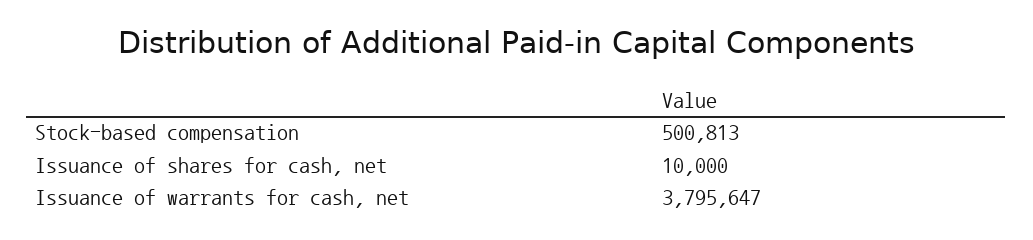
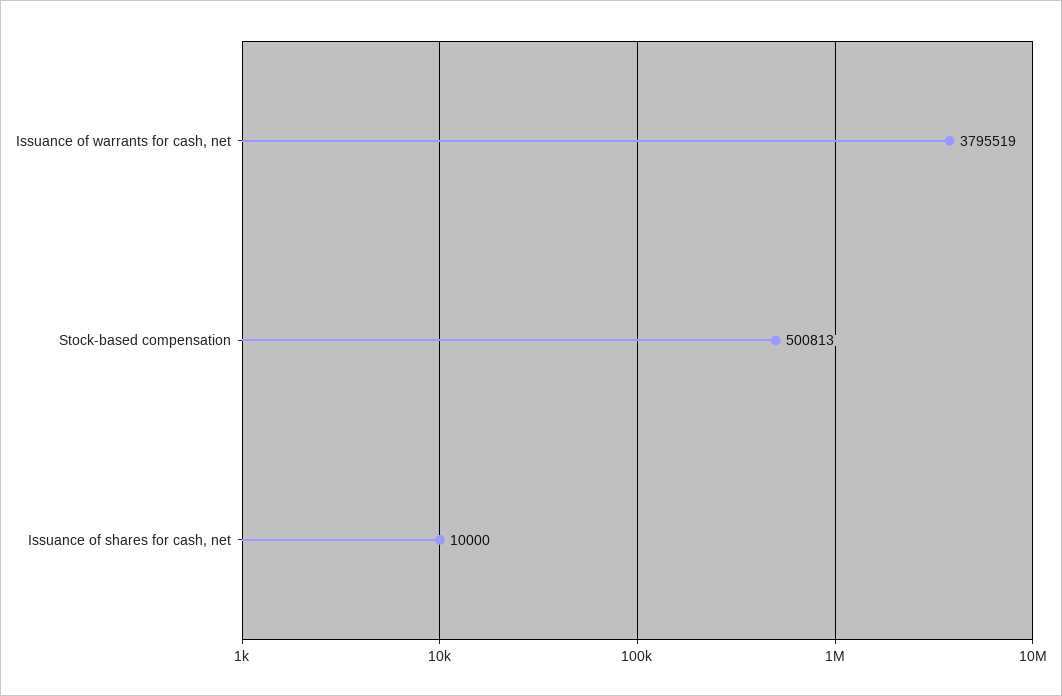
Issuance of warrants for cash, net: 3795647 -> 3795519

